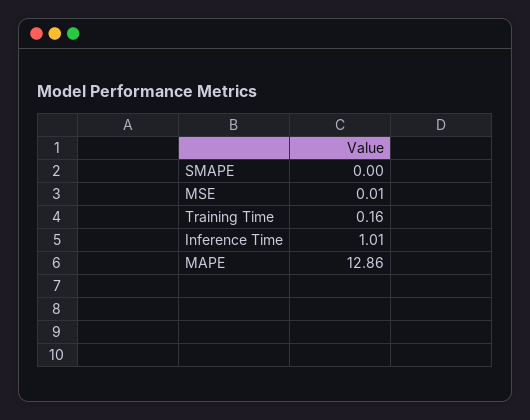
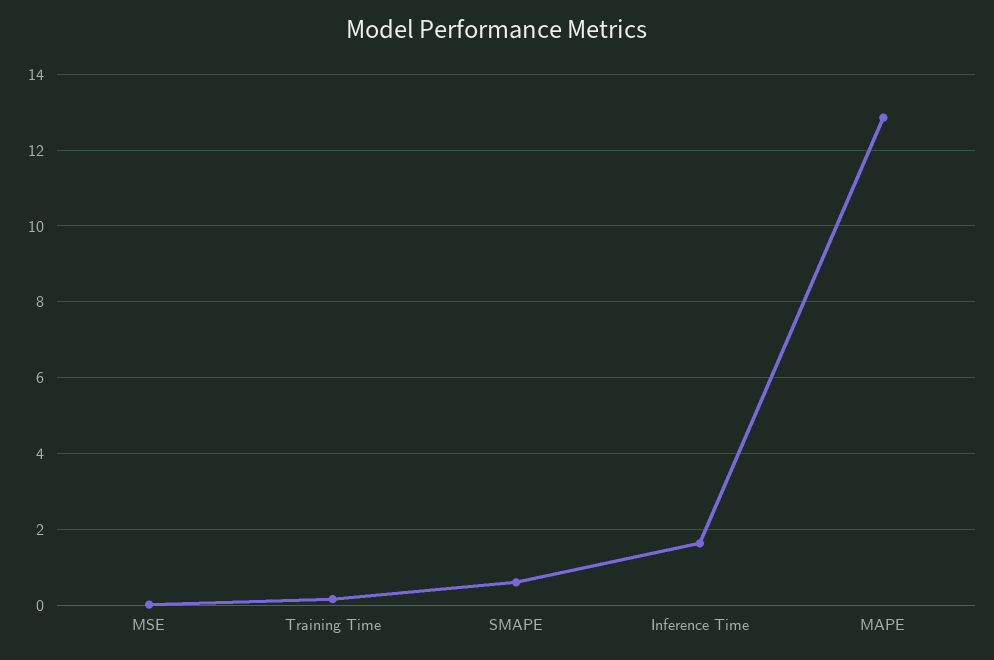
SMAPE: 0 -> 0.6
Inference Time: 1.01 -> 1.6

